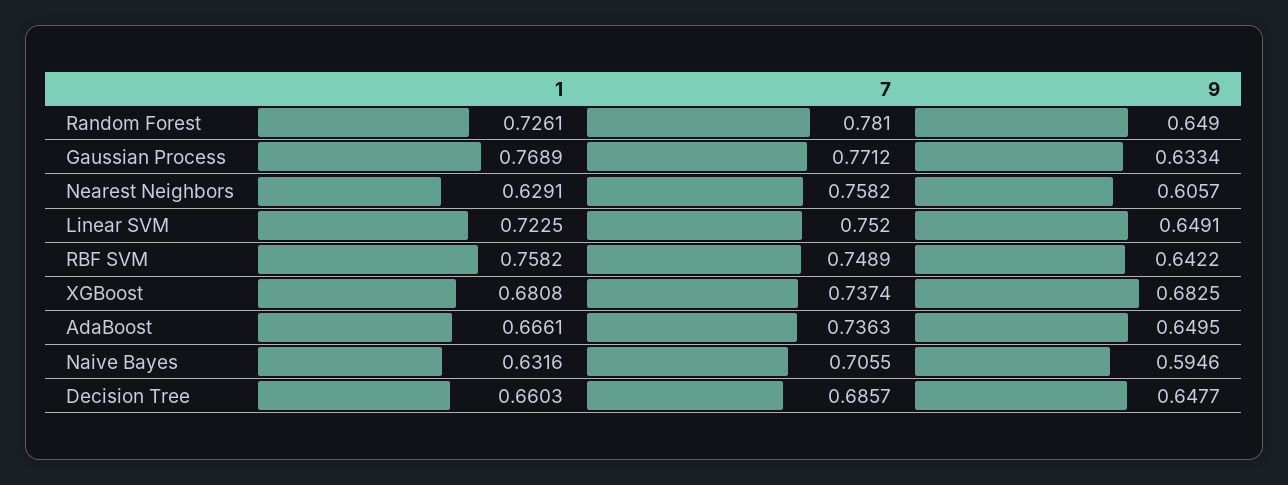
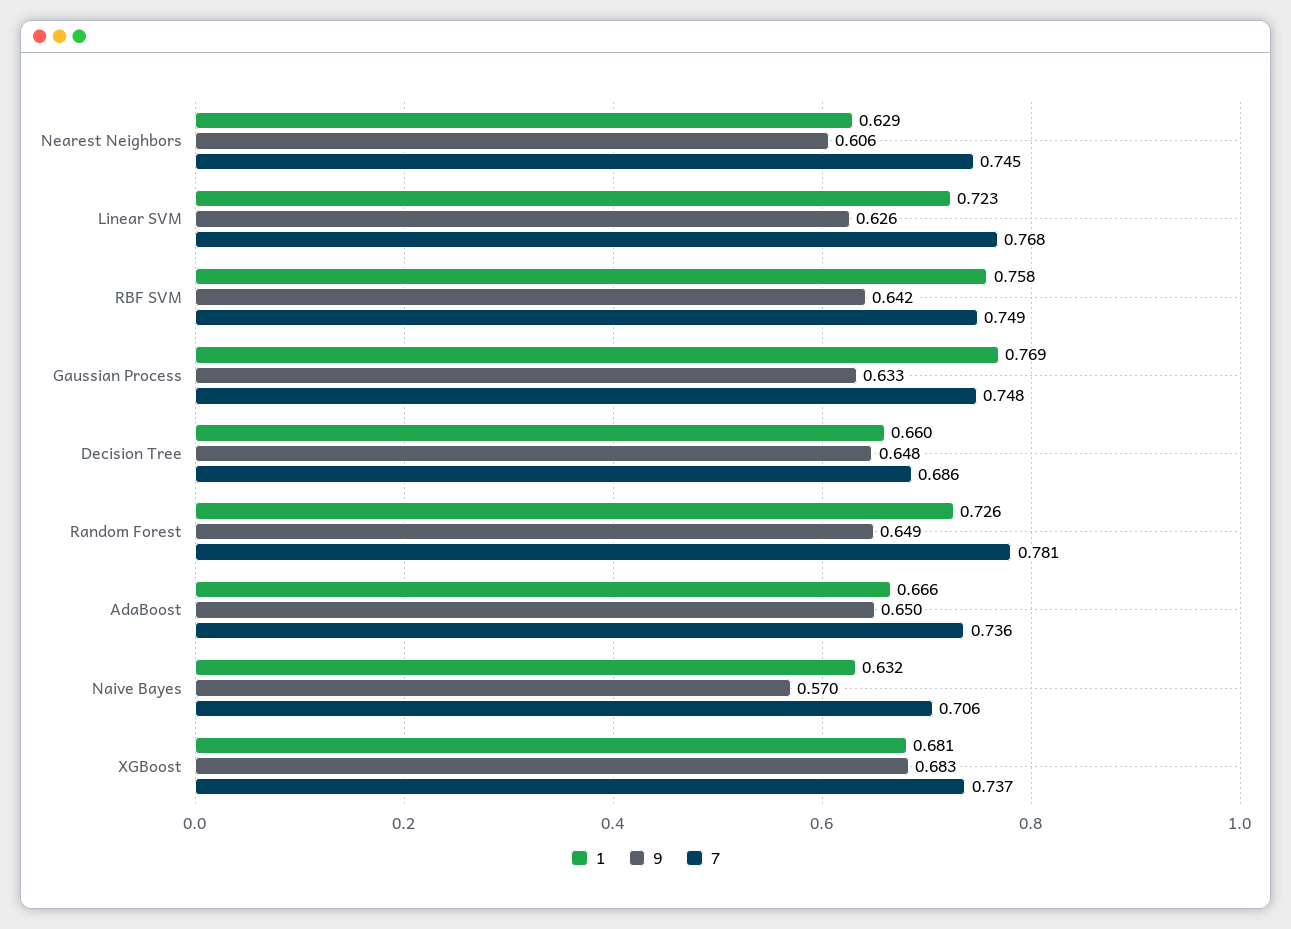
7, Gaussian Process: 0.7712 -> 0.748
7, Nearest Neighbors: 0.7582 -> 0.745
7, Linear SVM: 0.752 -> 0.768
9, Linear SVM: 0.6491 -> 0.626
9, Naive Bayes: 0.5946 -> 0.57

